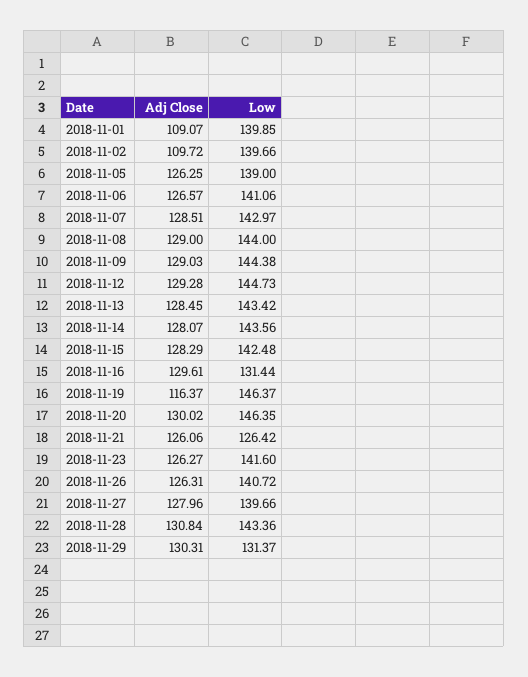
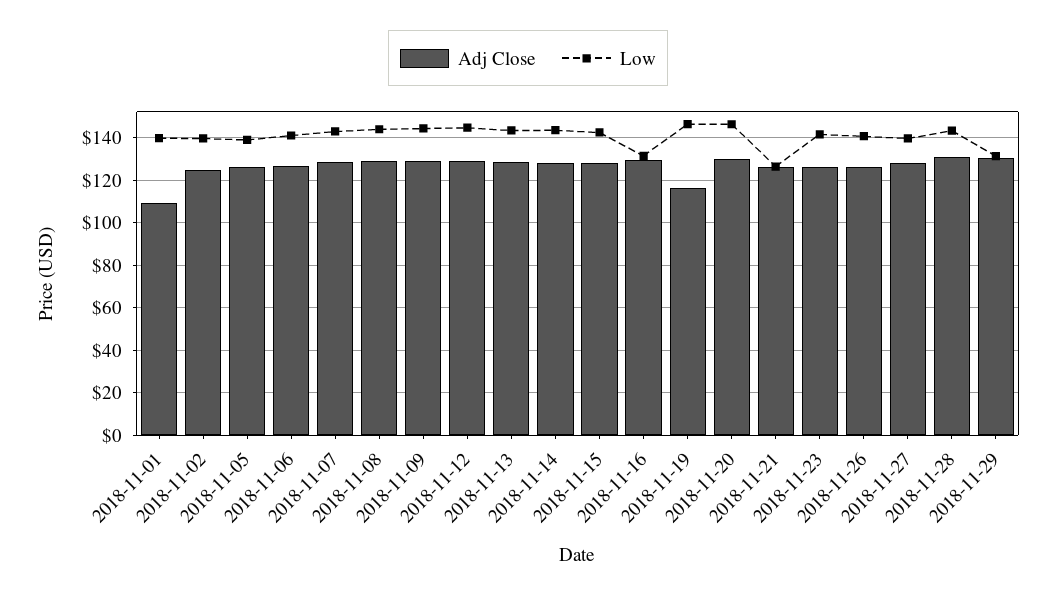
Adj Close, 2018-11-02: 109.72 -> 125

